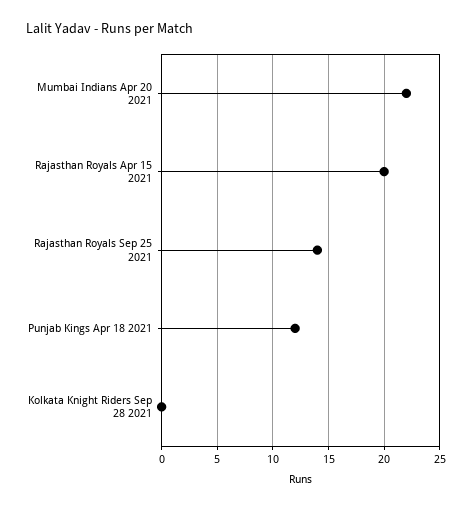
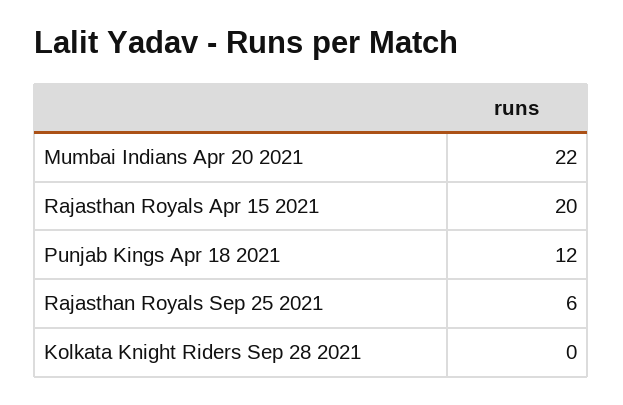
Rajasthan Royals Sep 25 2021: 14 -> 6

